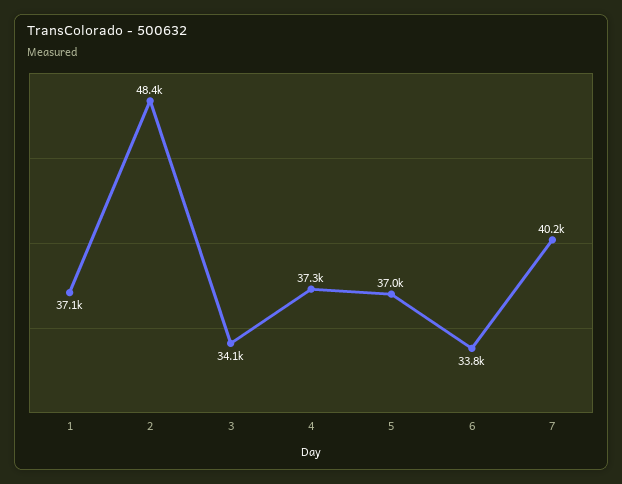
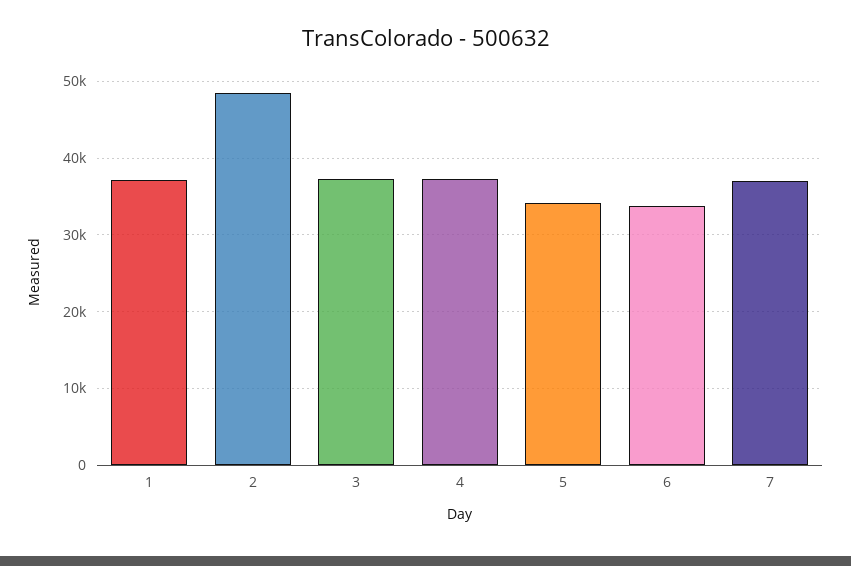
3: 34100 -> 37000
5: 37000 -> 34000
7: 40200 -> 37000

